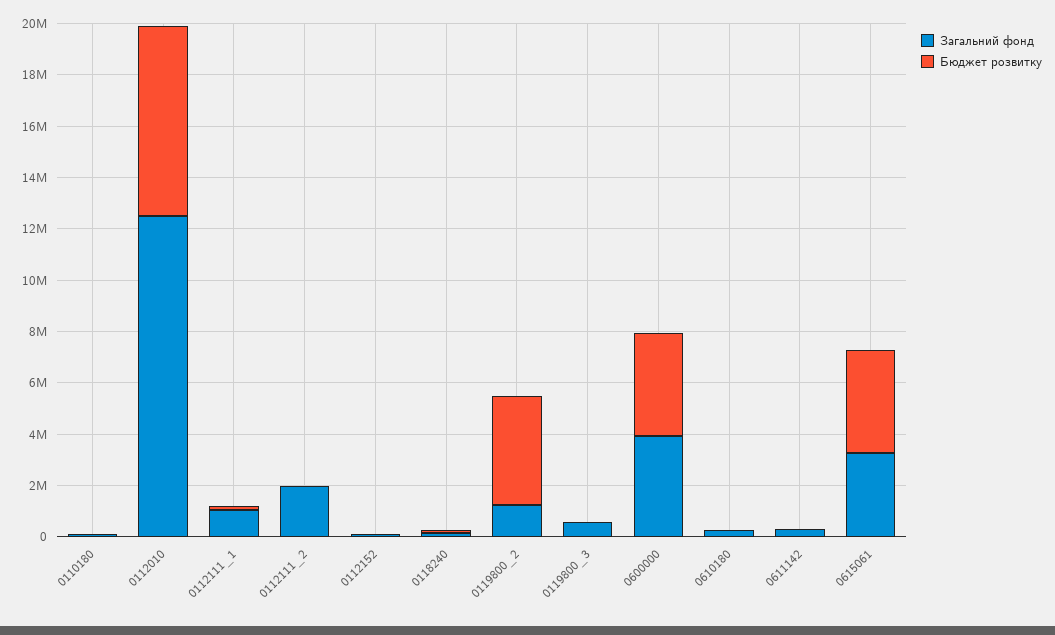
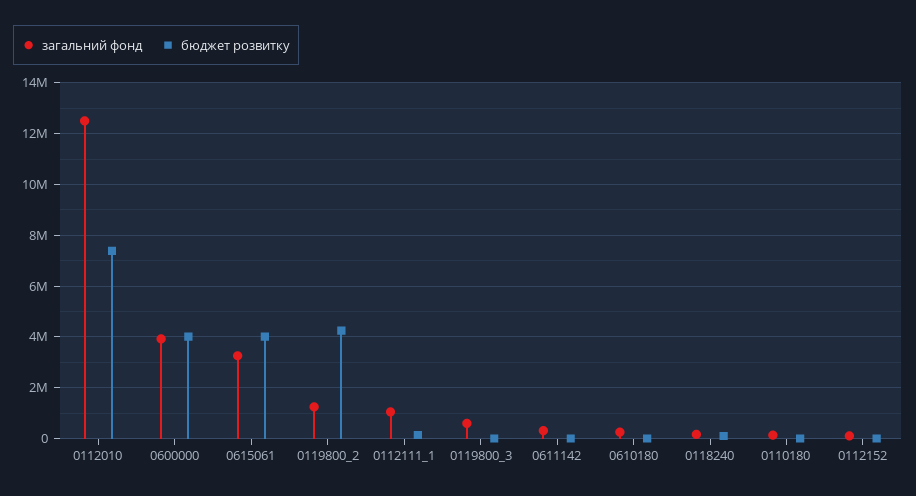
Загальний фонд, 0112111_2: 2000000 -> none
Бюджет розвитку, 0112111_2: 0 -> none

